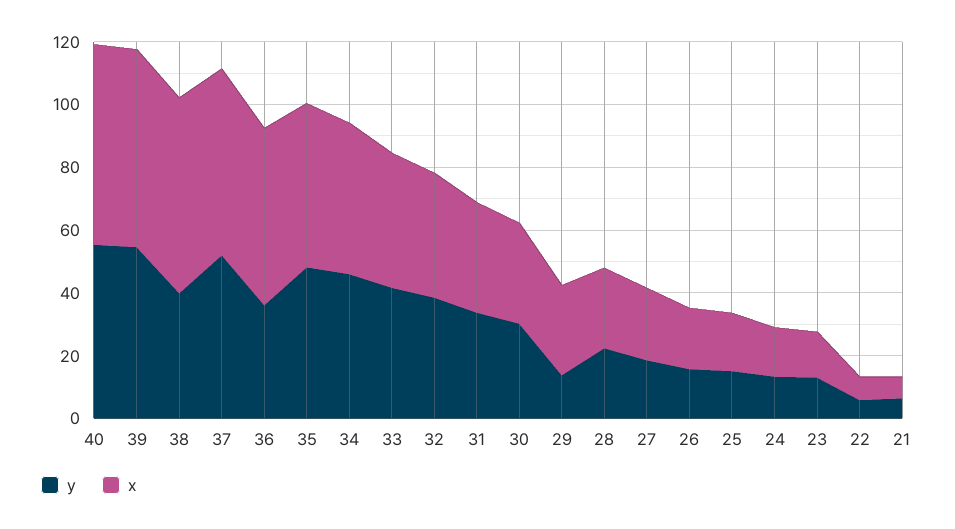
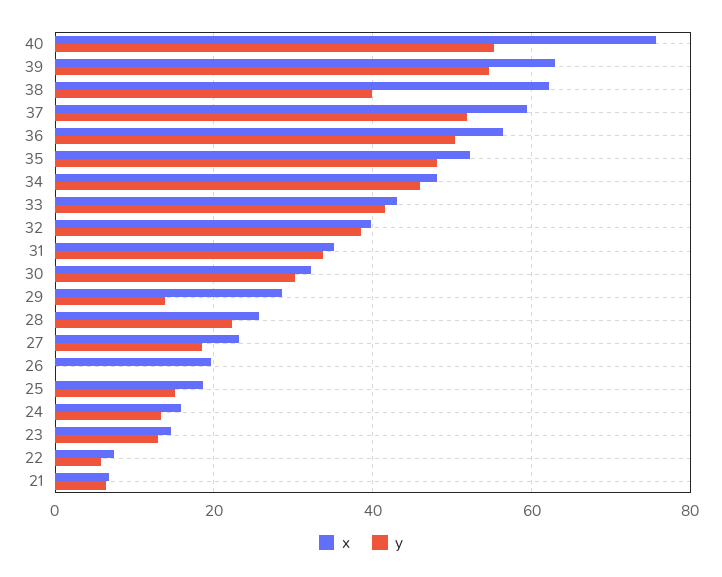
x, 40: 65 -> 76
y, 36: 35 -> 50
y, 26: 15 -> 0

